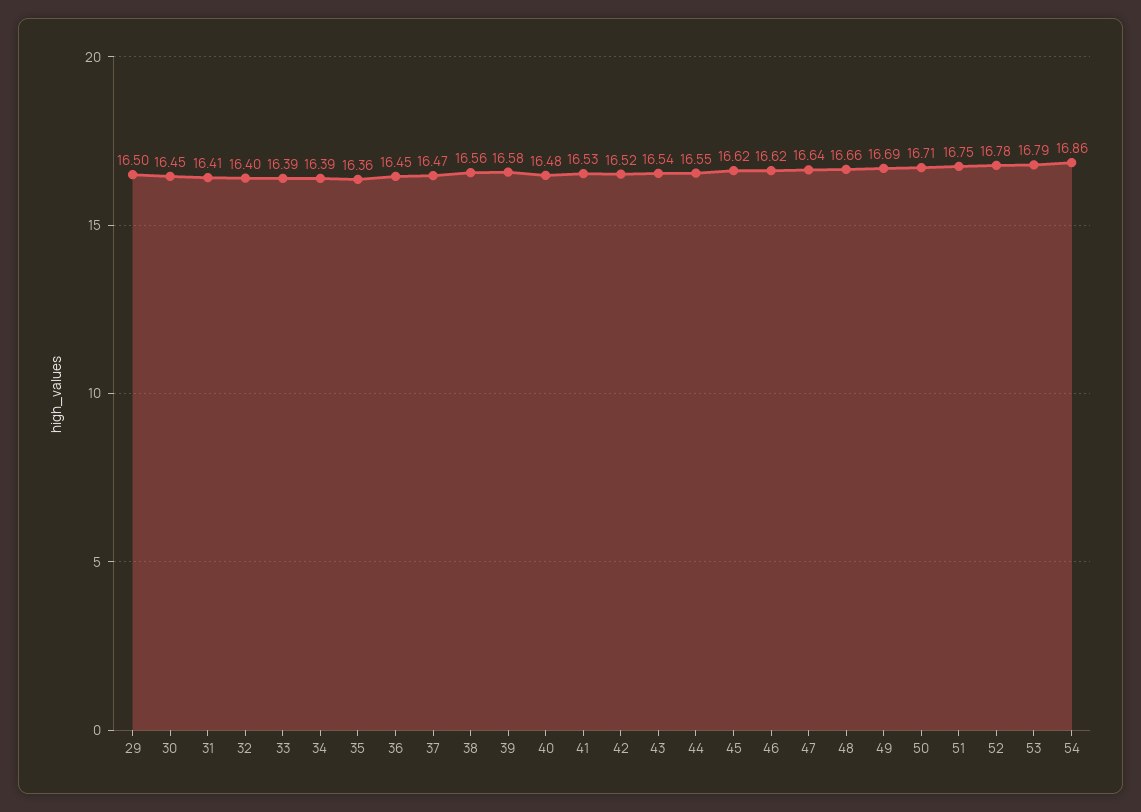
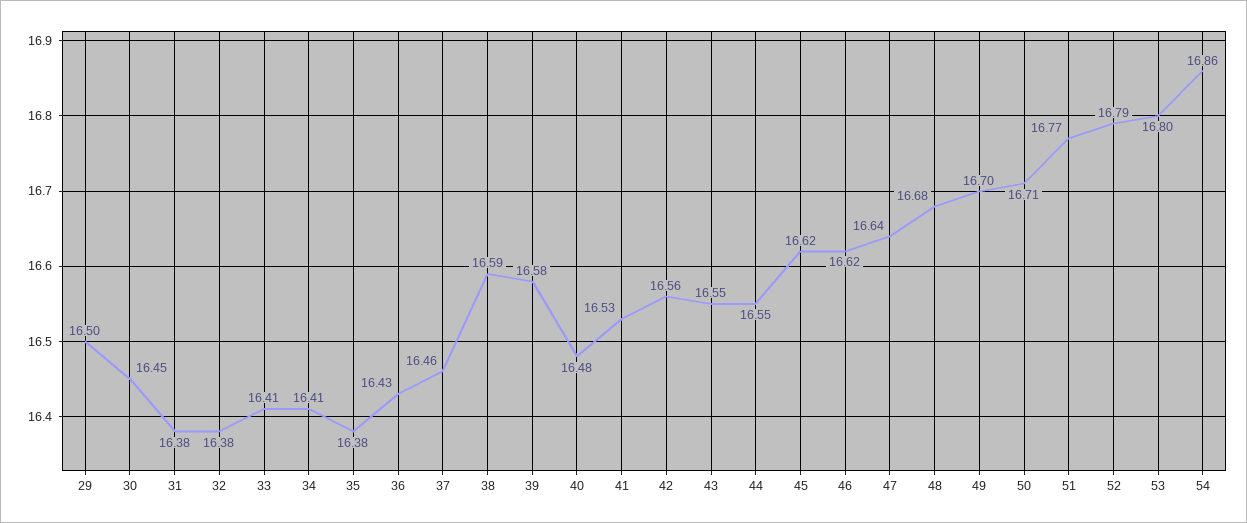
31: 16.41 -> 16.38
32: 16.4 -> 16.38
33: 16.39 -> 16.41
34: 16.39 -> 16.41
35: 16.36 -> 16.38
36: 16.45 -> 16.43
37: 16.47 -> 16.46
38: 16.56 -> 16.59
42: 16.52 -> 16.56
43: 16.54 -> 16.55
48: 16.66 -> 16.68
49: 16.69 -> 16.7
51: 16.75 -> 16.77
52: 16.78 -> 16.79
53: 16.79 -> 16.8

